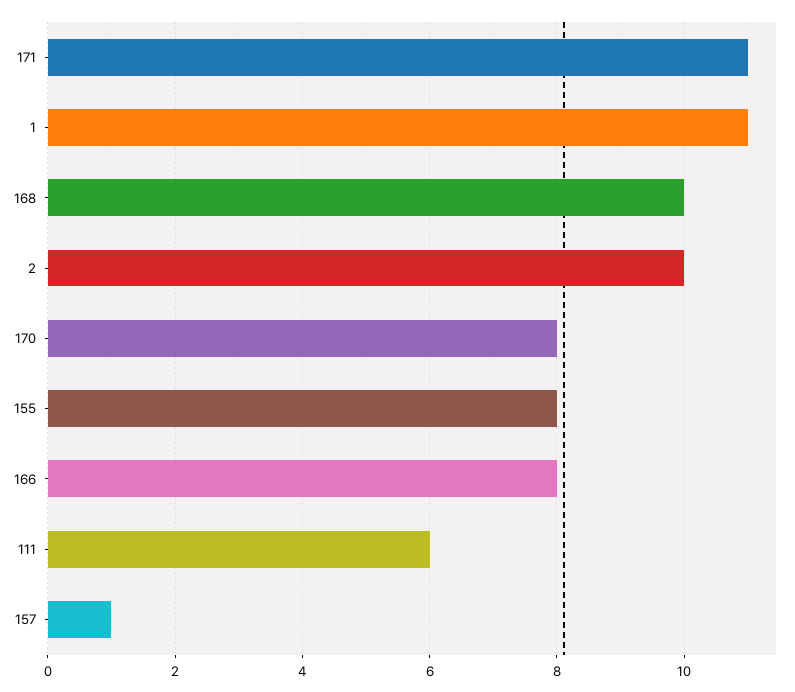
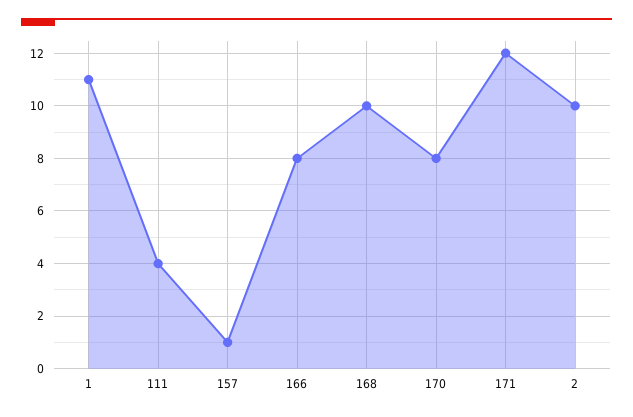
171: 11 -> 12
155: 8 -> none
111: 6 -> 4

